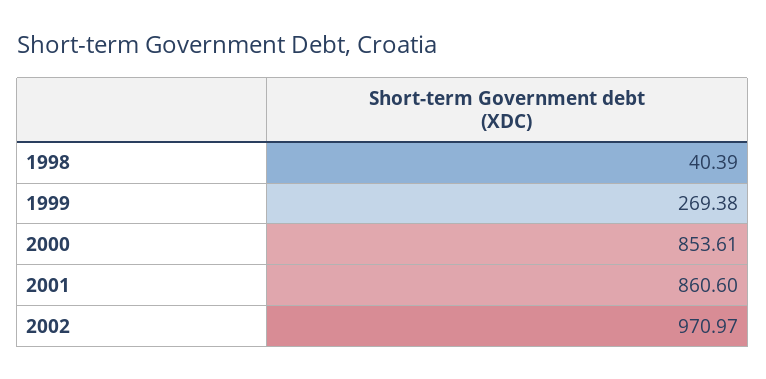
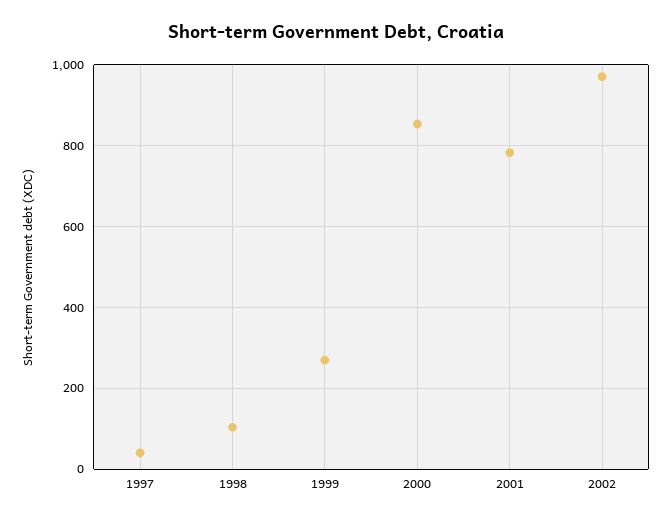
1998: 40.39 -> 100
2001: 860.6 -> 780
1997: none -> 40

